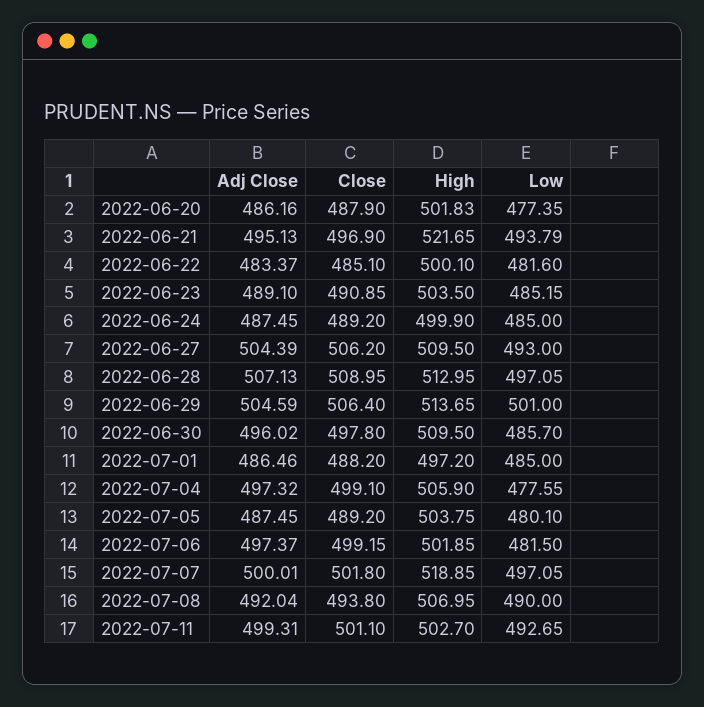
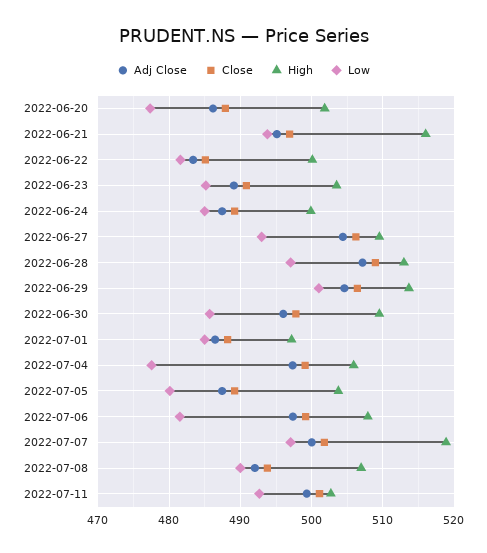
High, 2022-06-21: 521.65 -> 516
High, 2022-07-06: 501.85 -> 508

